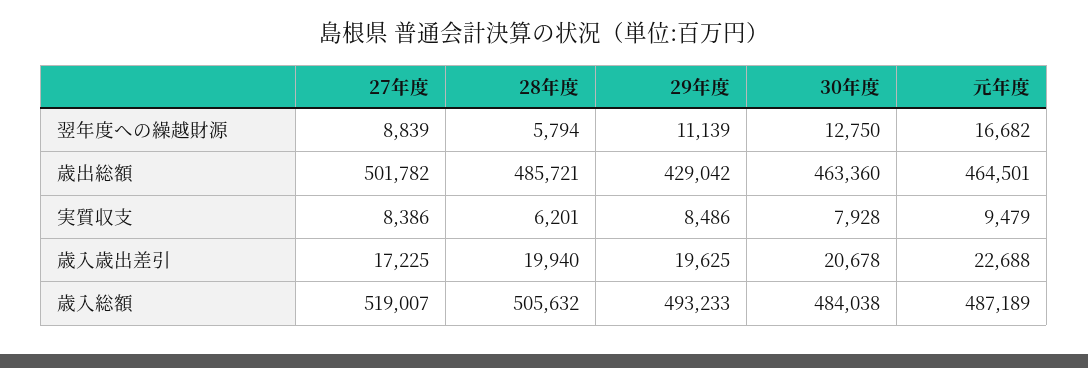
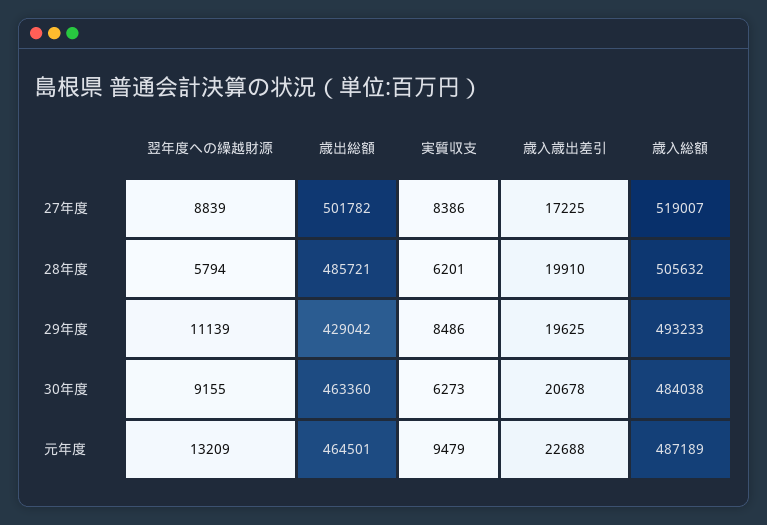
30年度, 翌年度への繰越財源: 12750 -> 9155
元年度, 翌年度への繰越財源: 16682 -> 13209
30年度, 実質収支: 7928 -> 6273
28年度, 歳入歳出差引: 19940 -> 19910

